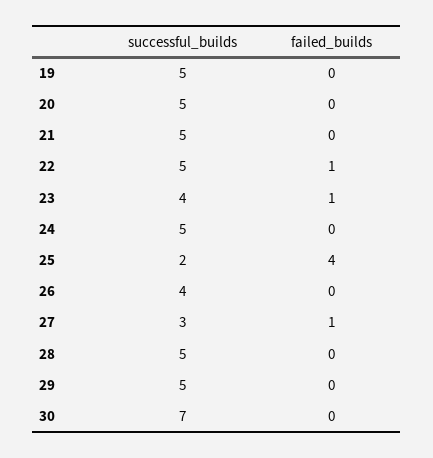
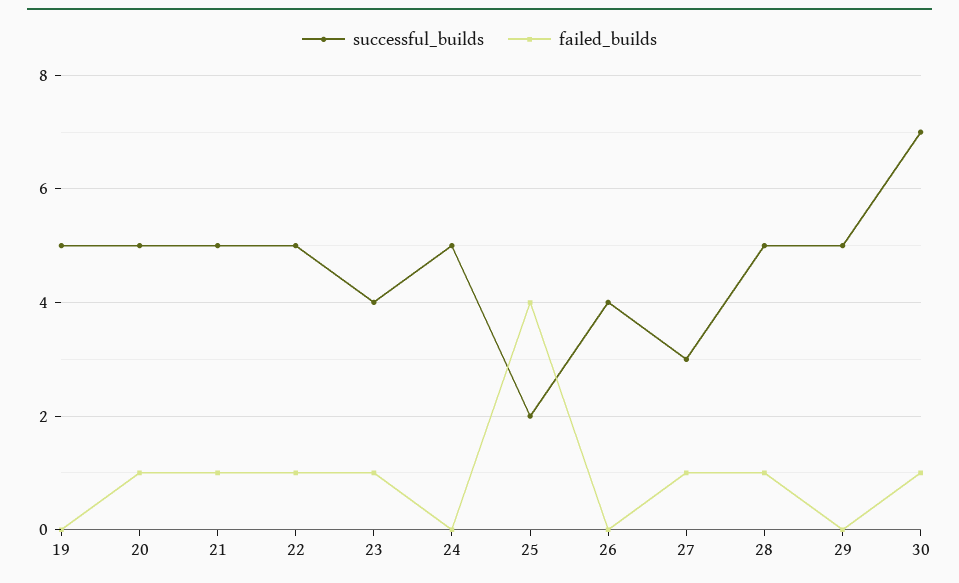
failed_builds, 20: 0 -> 1
failed_builds, 21: 0 -> 1
failed_builds, 28: 0 -> 1
failed_builds, 30: 0 -> 1

